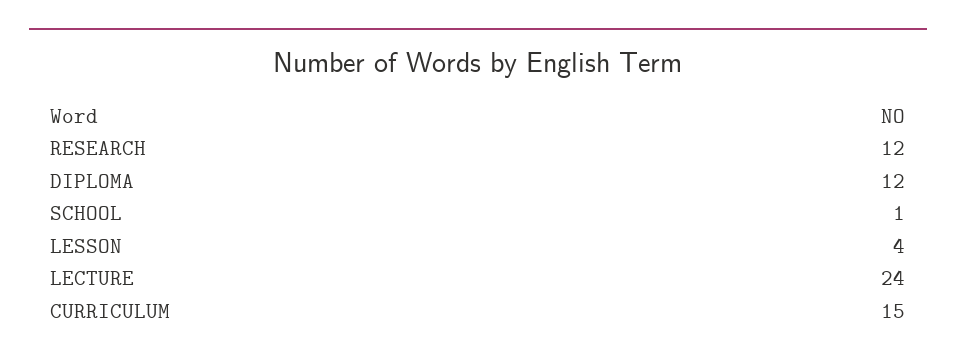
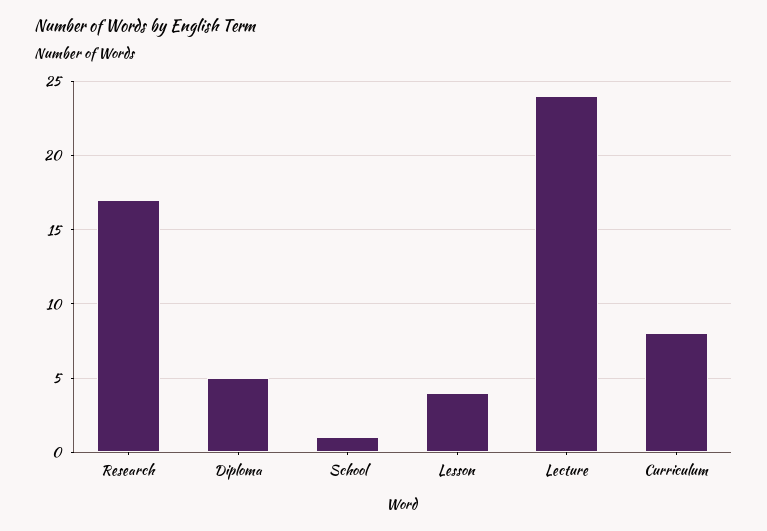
RESEARCH: 12 -> 17
DIPLOMA: 12 -> 5
CURRICULUM: 15 -> 8

